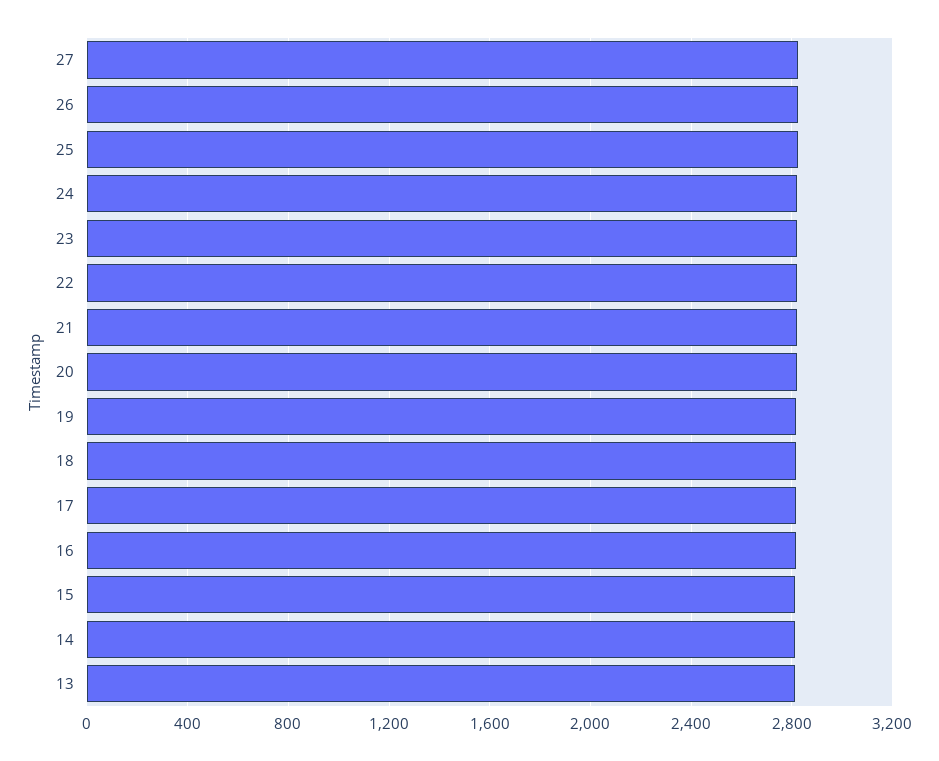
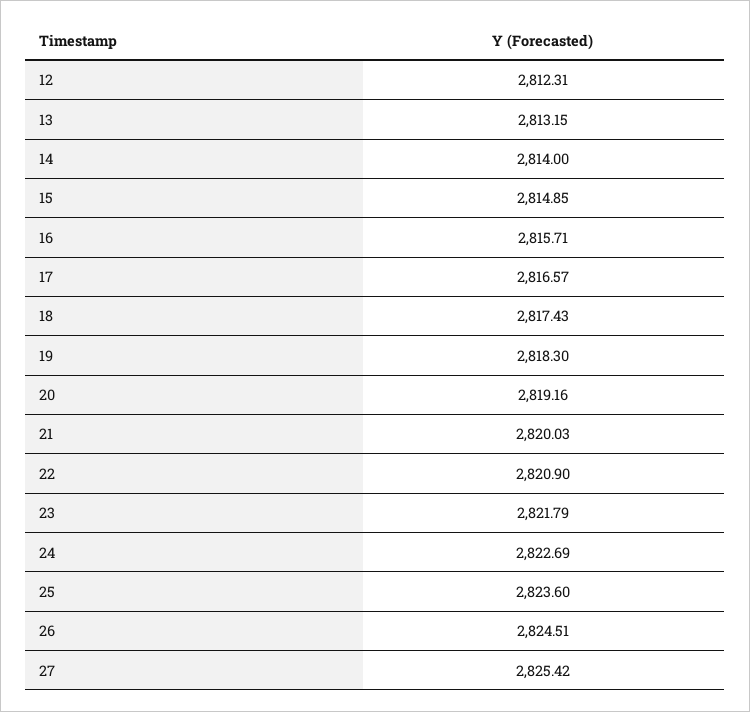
12: none -> 2812.31

